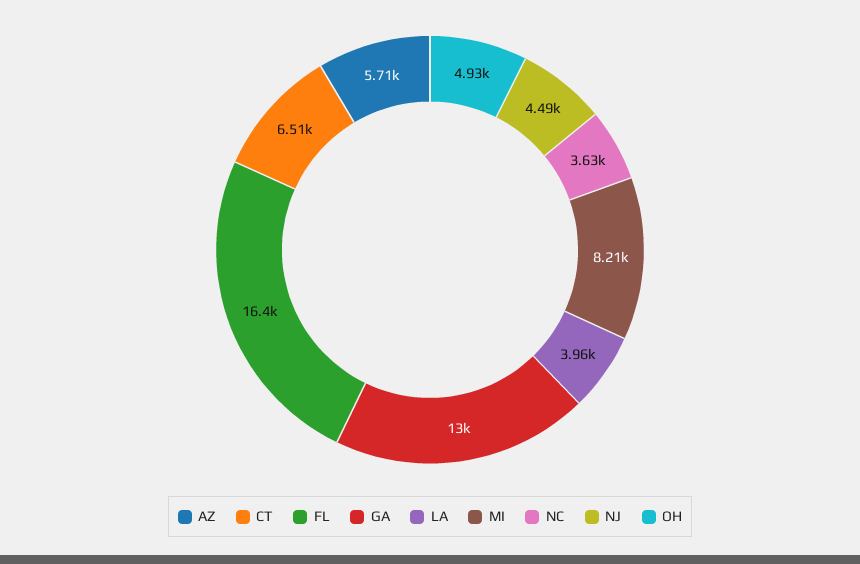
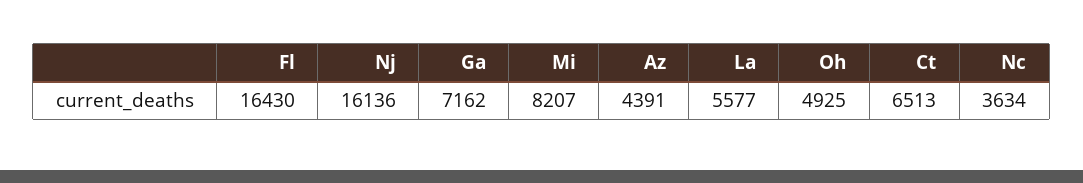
AZ: 5710 -> 4391
GA: 13000 -> 7162
LA: 3960 -> 5577
NJ: 4490 -> 16136

